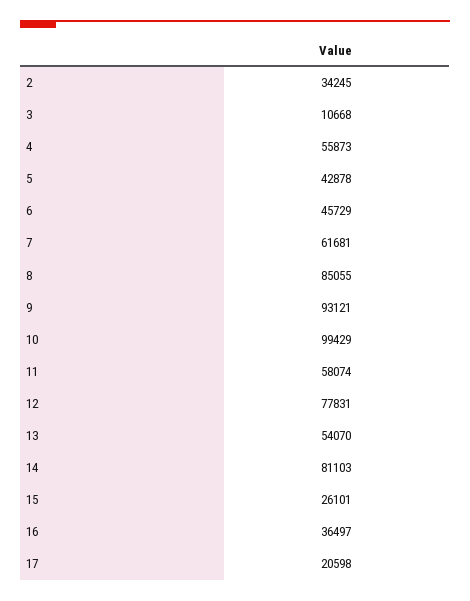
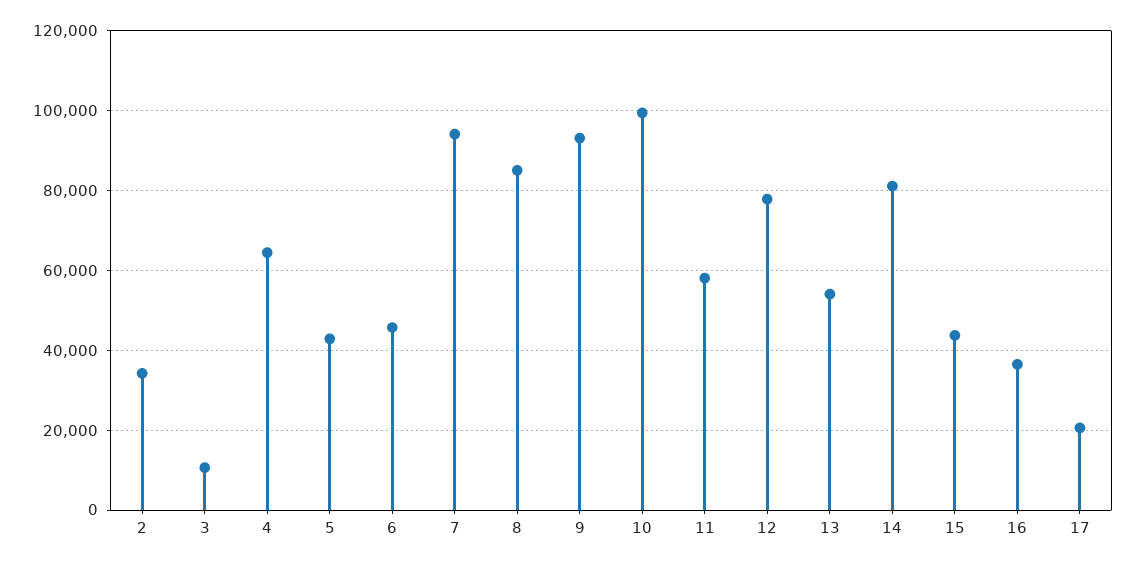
4: 55873 -> 64000
7: 61681 -> 94000
15: 26101 -> 44000

